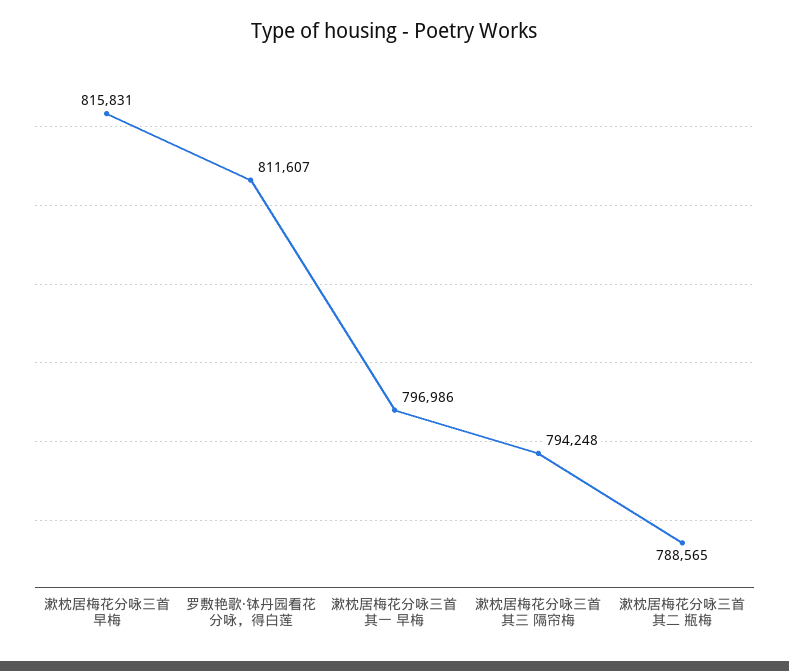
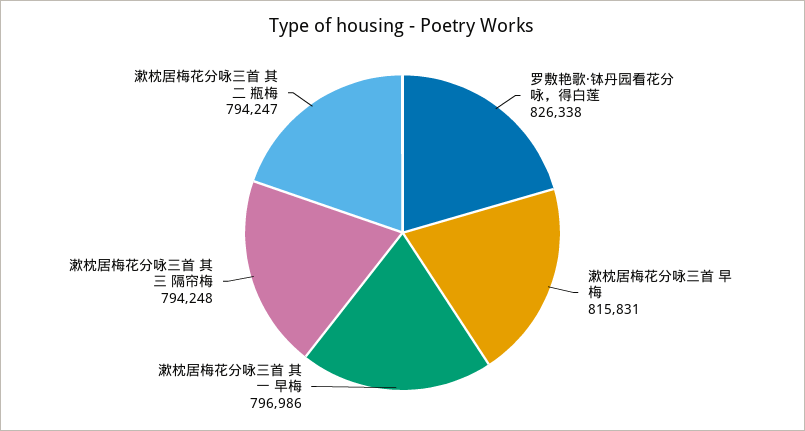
罗敷艳歌·钵丹园看花分咏，得白莲: 811607 -> 826338
漱枕居梅花分咏三首 其二 瓶梅: 788565 -> 794247

